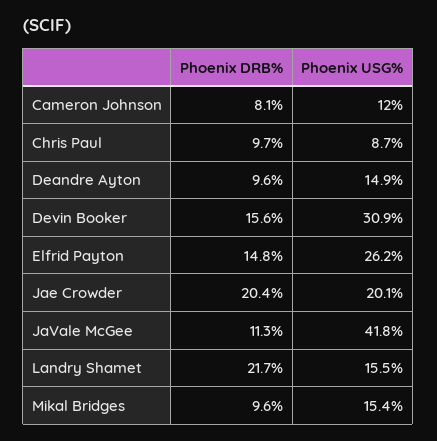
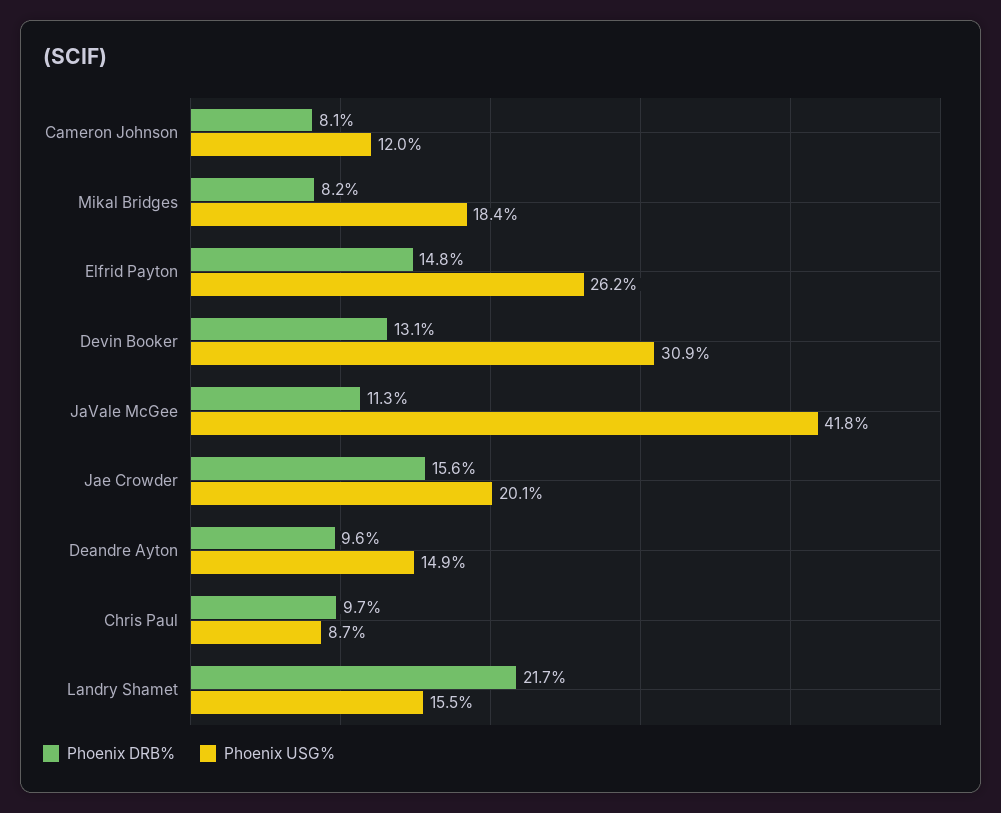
Phoenix DRB%, Devin Booker: 15.6 -> 13.1
Phoenix DRB%, Jae Crowder: 20.4 -> 15.6
Phoenix DRB%, Mikal Bridges: 9.6 -> 8.2
Phoenix USG%, Mikal Bridges: 15.4 -> 18.4

